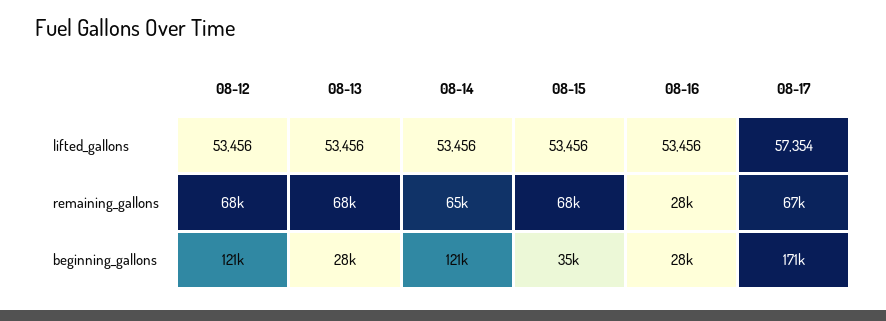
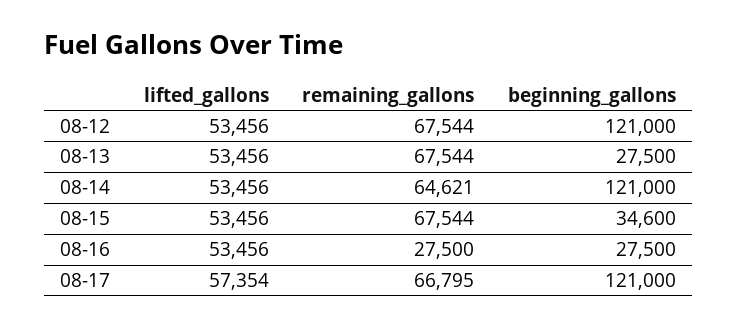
08-17, beginning_gallons: 171000 -> 121000

